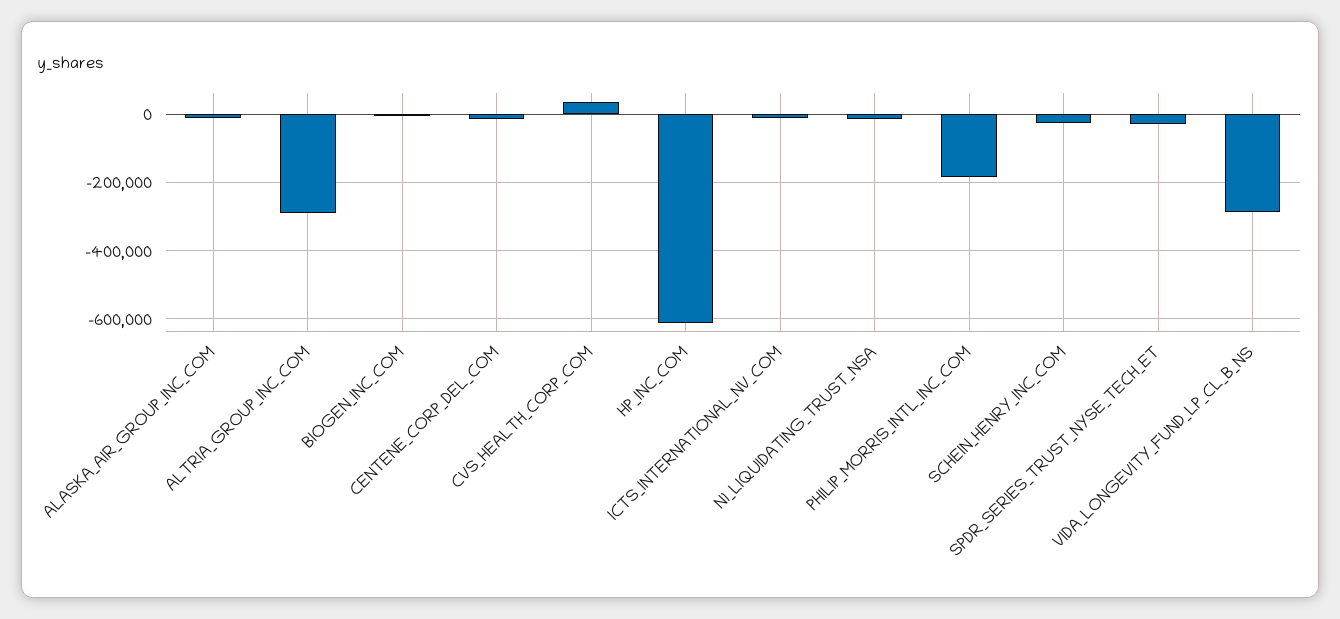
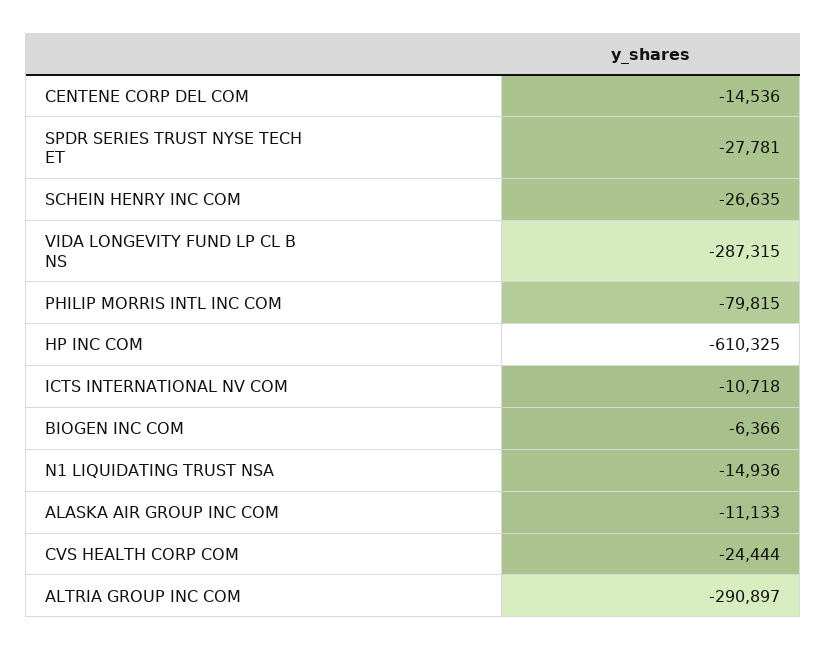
CVS_HEALTH_CORP_COM: 40000 -> -24444
PHILIP_MORRIS_INTL_INC_COM: -180000 -> -79815

